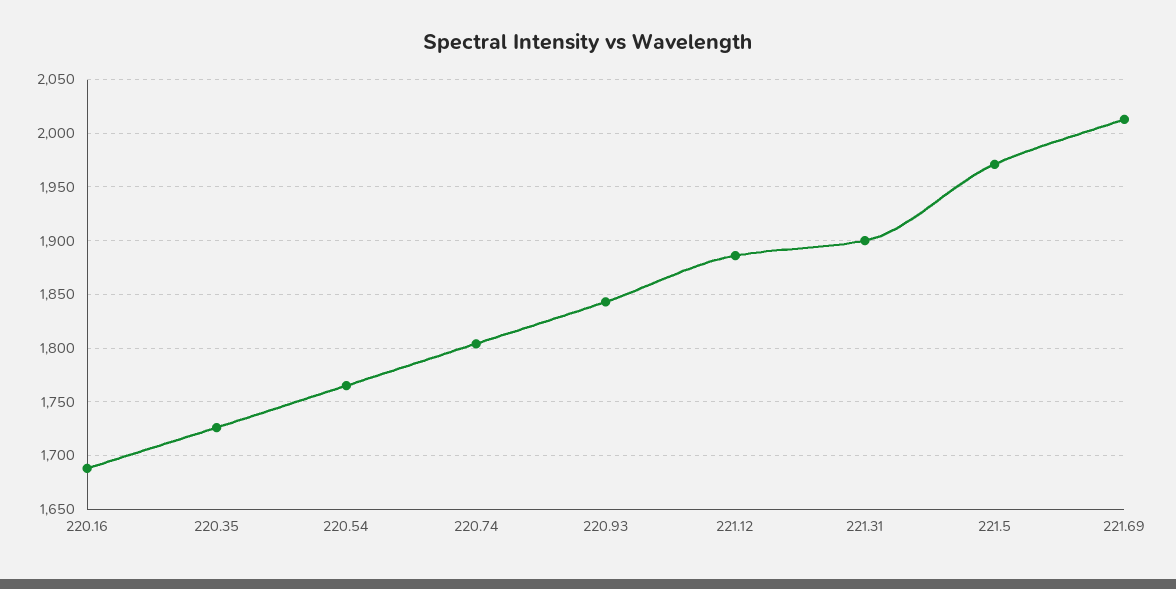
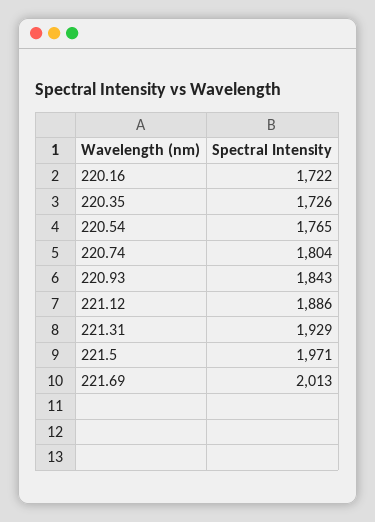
220.16: 1690 -> 1722
221.31: 1900 -> 1929

